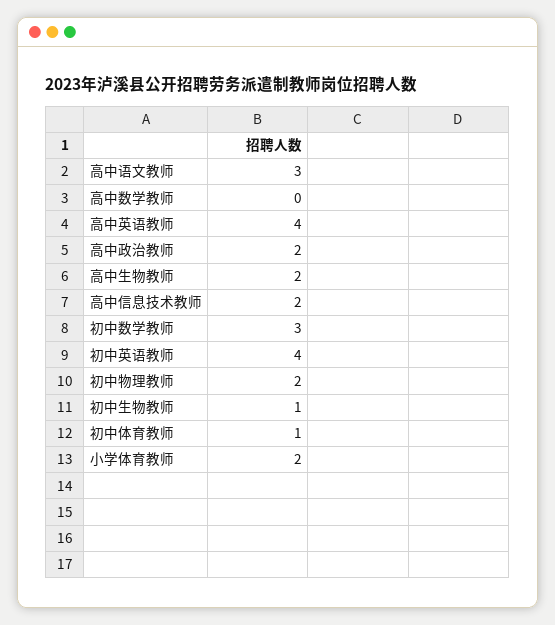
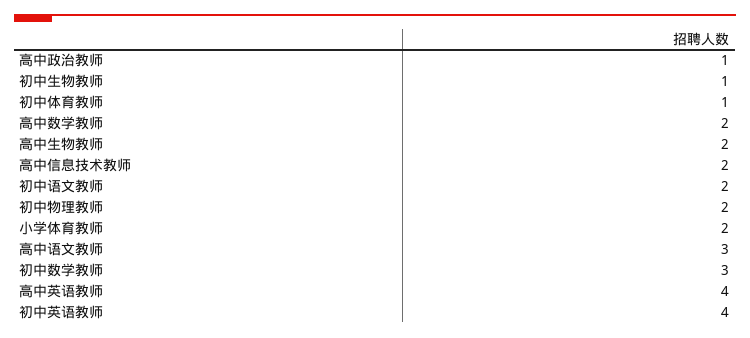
高中数学教师: 0 -> 2
高中政治教师: 2 -> 1
初中语文教师: none -> 2

